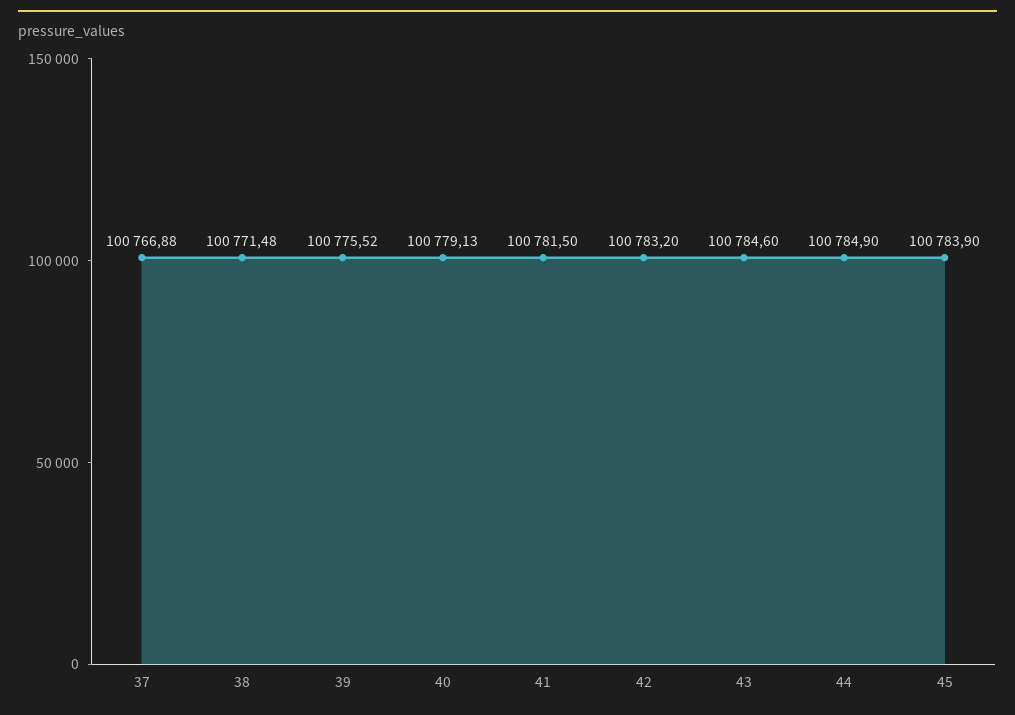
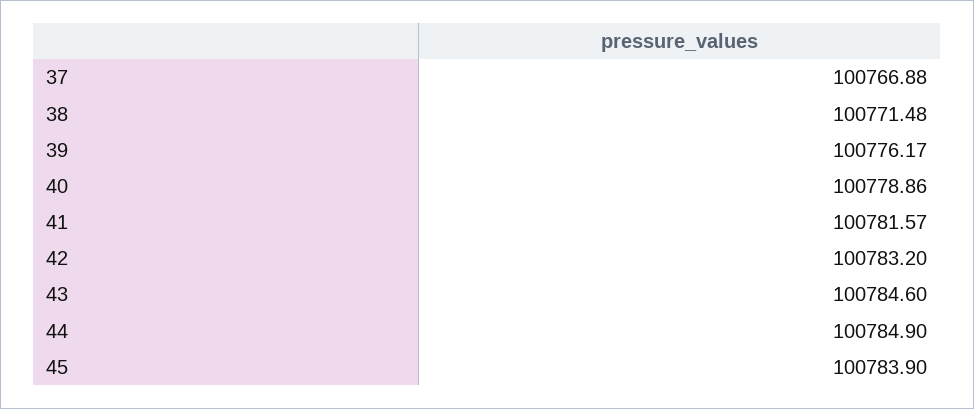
39: 100775.52 -> 100776.17
40: 100779.13 -> 100778.86
41: 100781.5 -> 100781.57

